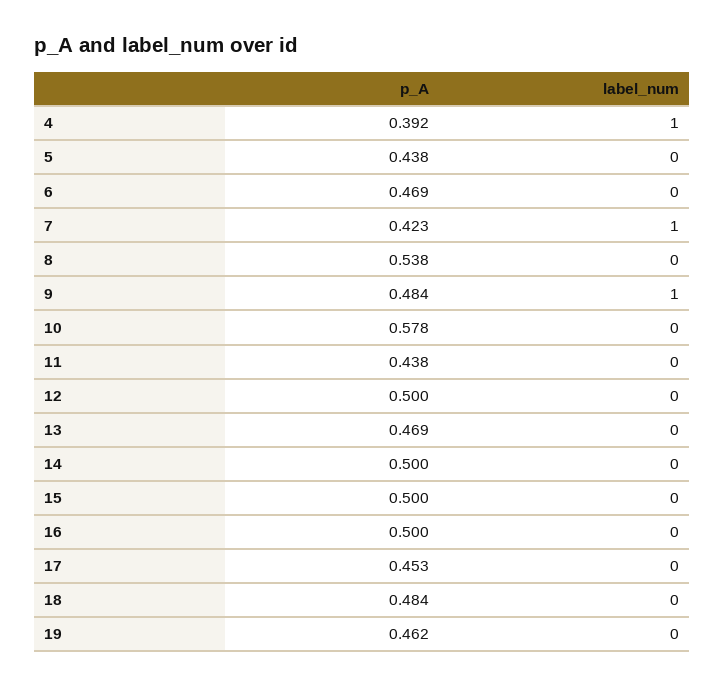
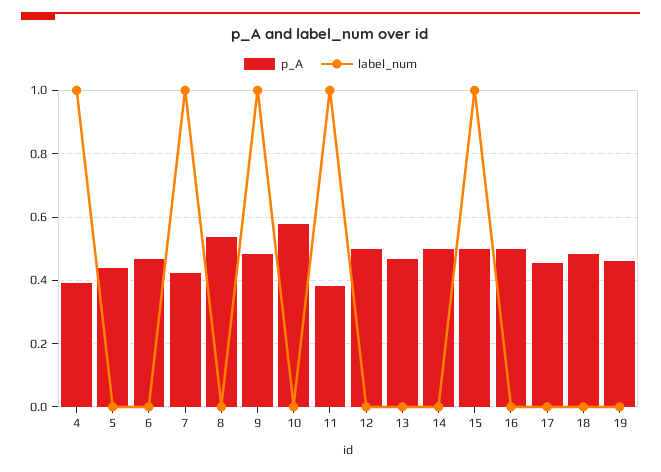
p_A, 11: 0.438 -> 0.38
label_num, 11: 0 -> 1
label_num, 15: 0 -> 1

